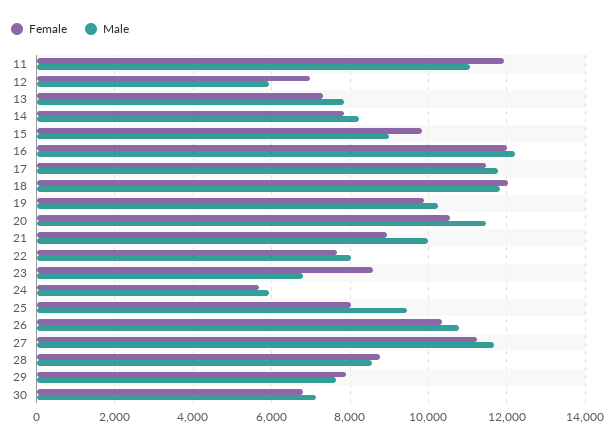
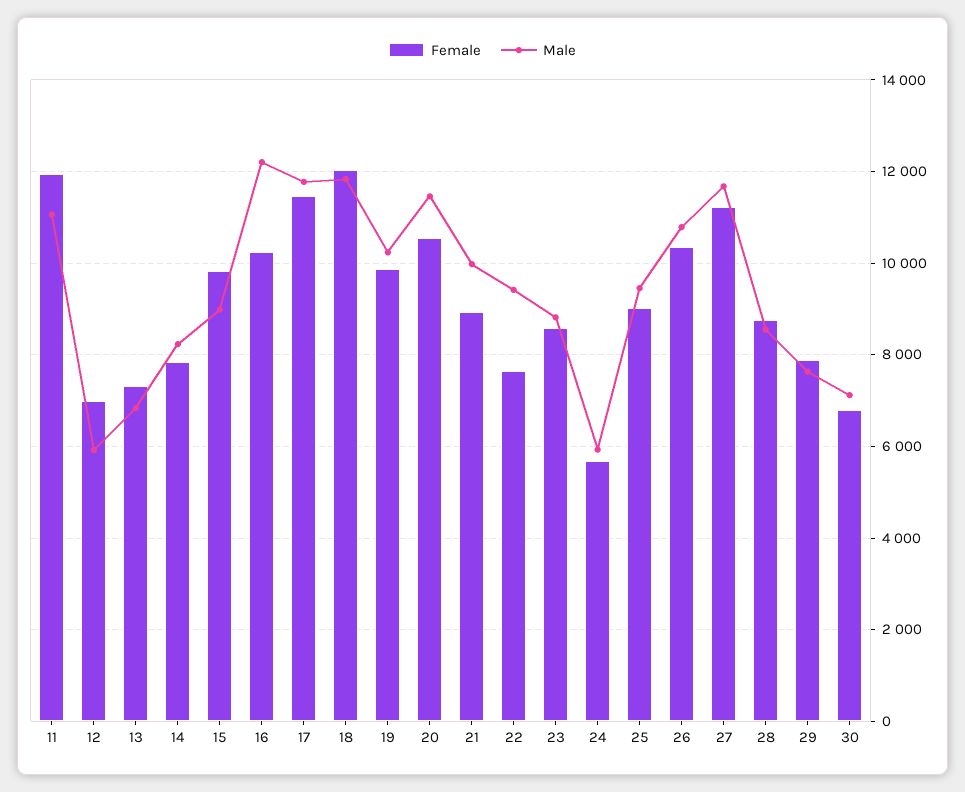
Male, 13: 7800 -> 6800
Female, 16: 12000 -> 10200
Male, 22: 8000 -> 9400
Male, 23: 6800 -> 8800
Female, 25: 8000 -> 9000

